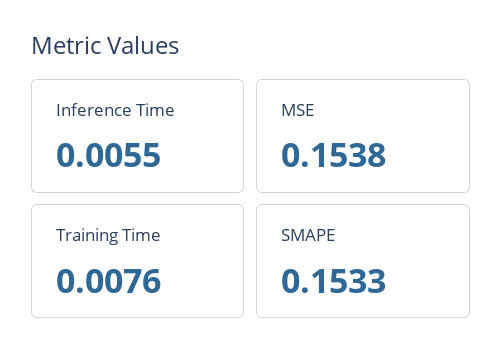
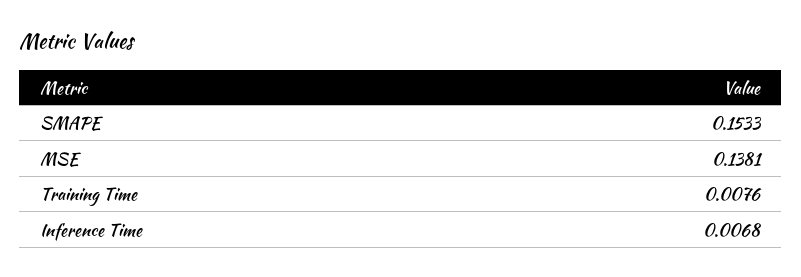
Inference Time: 0.0055 -> 0.0068
MSE: 0.1538 -> 0.1381

